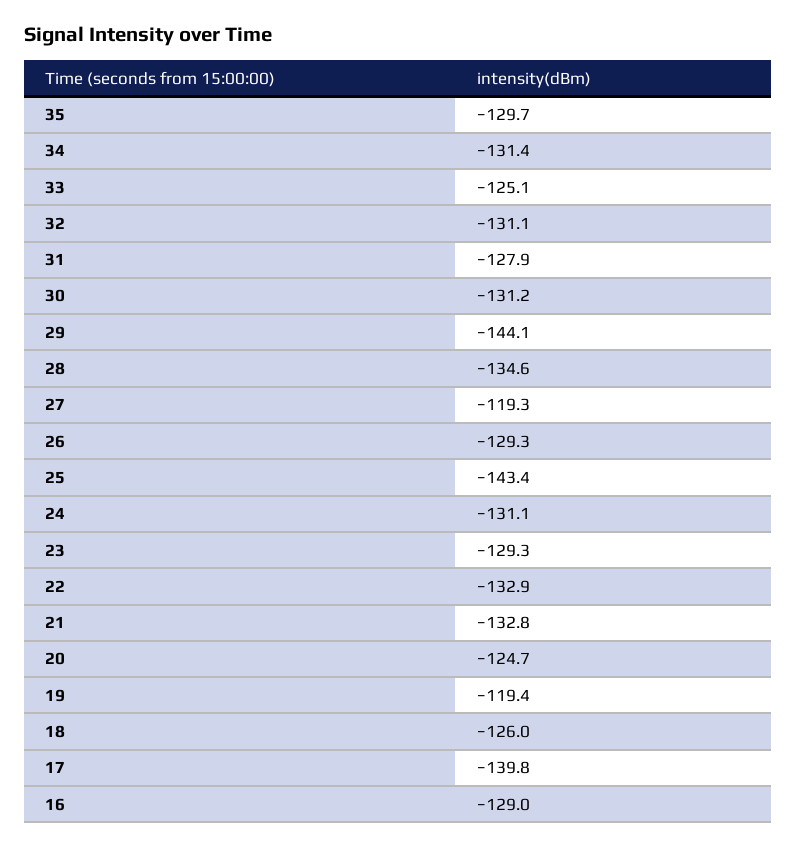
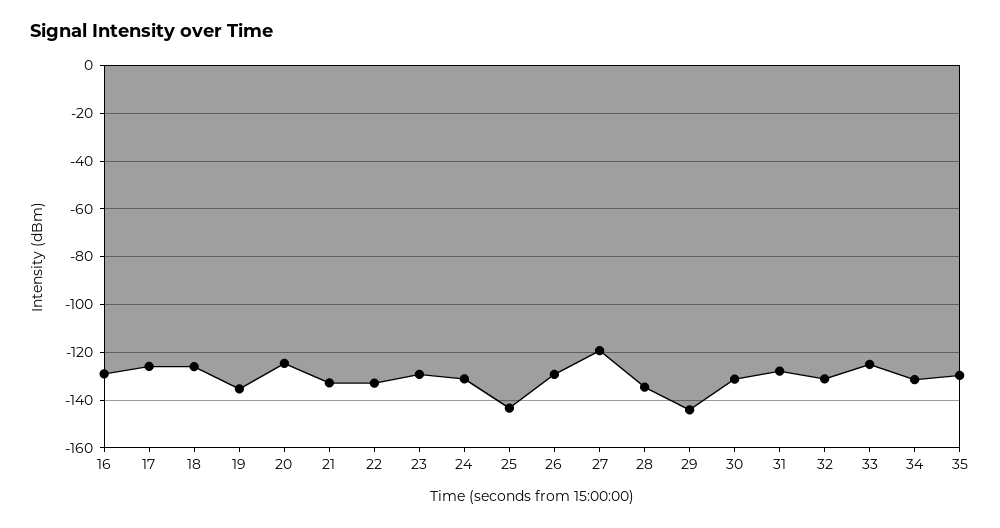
19: -119.4 -> -135
17: -139.8 -> -125

